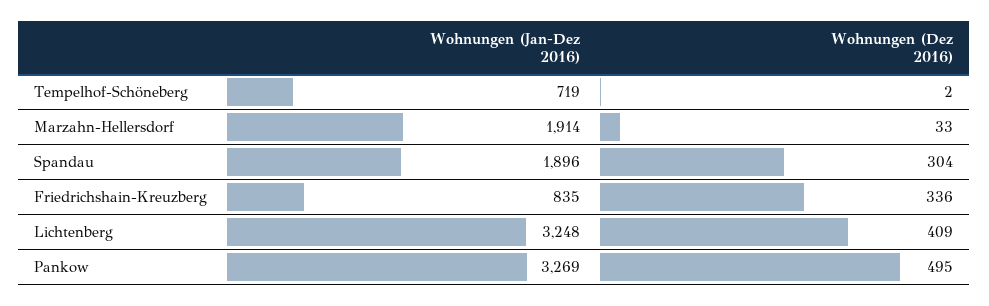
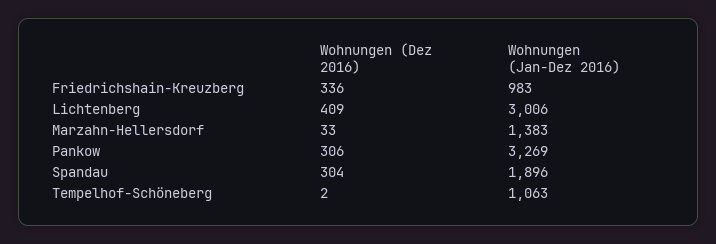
Wohnungen (Jan-Dez 2016), Tempelhof-Schöneberg: 719 -> 1063
Wohnungen (Jan-Dez 2016), Marzahn-Hellersdorf: 1914 -> 1383
Wohnungen (Jan-Dez 2016), Friedrichshain-Kreuzberg: 835 -> 983
Wohnungen (Jan-Dez 2016), Lichtenberg: 3248 -> 3006
Wohnungen (Dez 2016), Pankow: 495 -> 306

